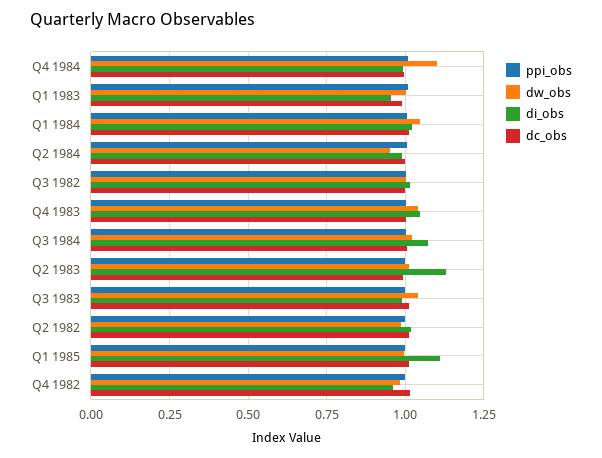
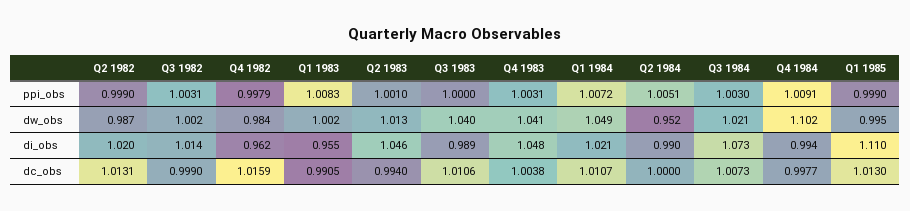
di_obs, Q2 1983: 1.125 -> 1.046

